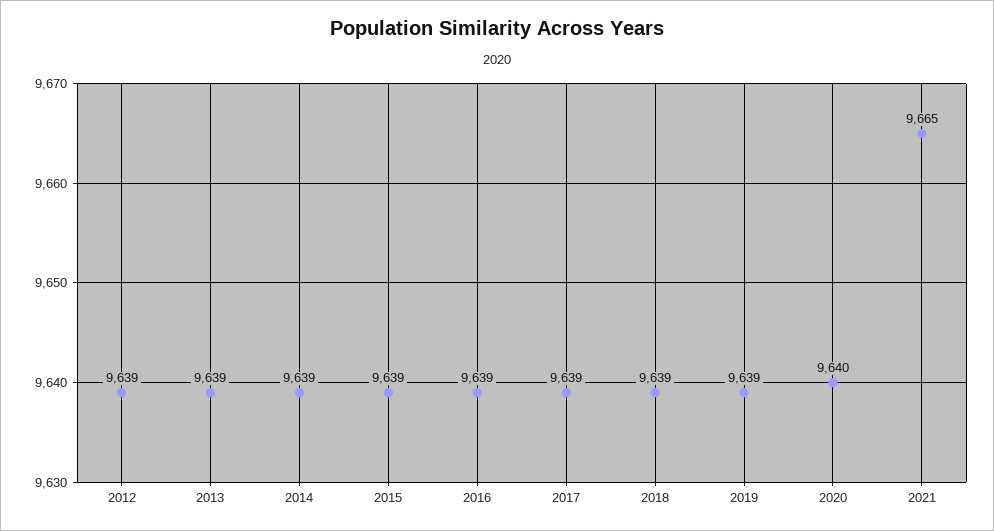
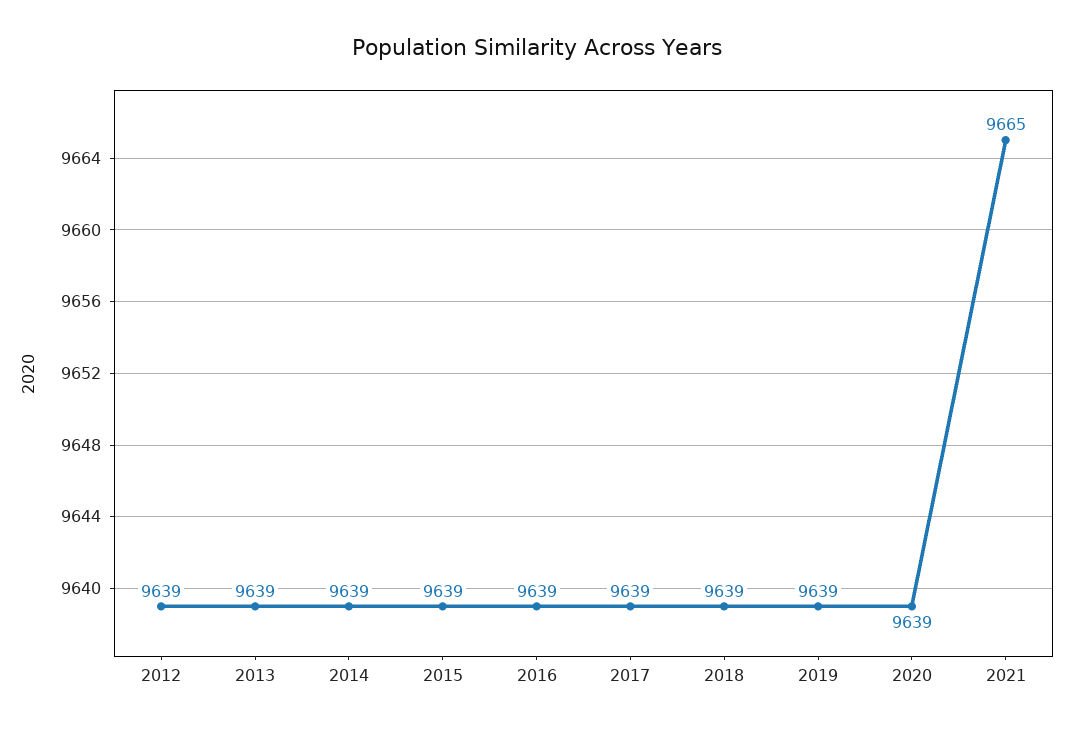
2020: 9640 -> 9639

